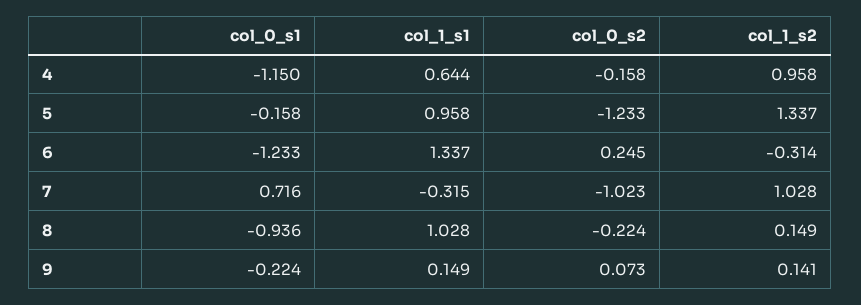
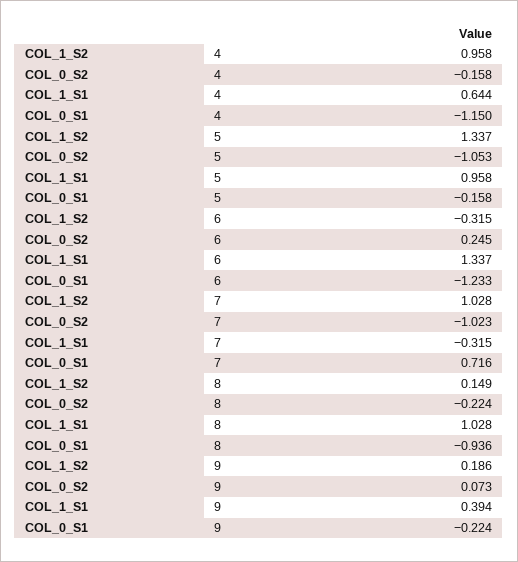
col_0_s2, 5: -1.233 -> -1.053
col_1_s2, 6: -0.314 -> -0.315
col_1_s1, 9: 0.149 -> 0.394
col_1_s2, 9: 0.141 -> 0.186

